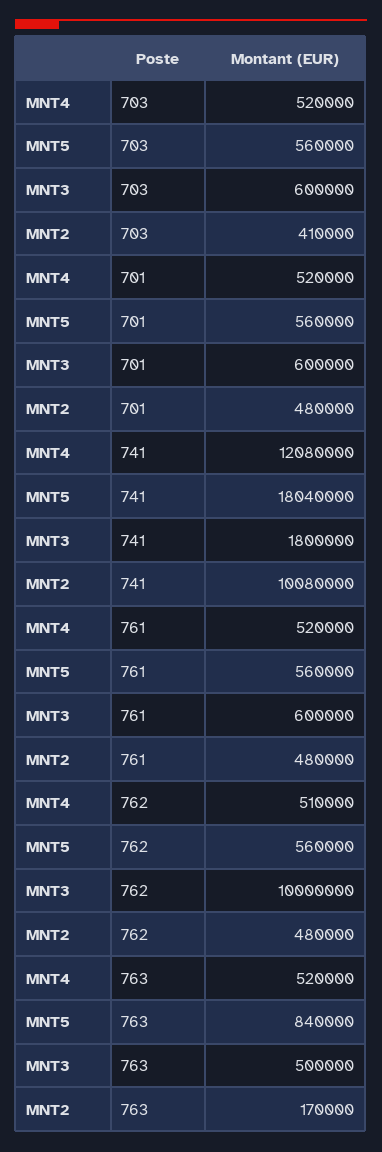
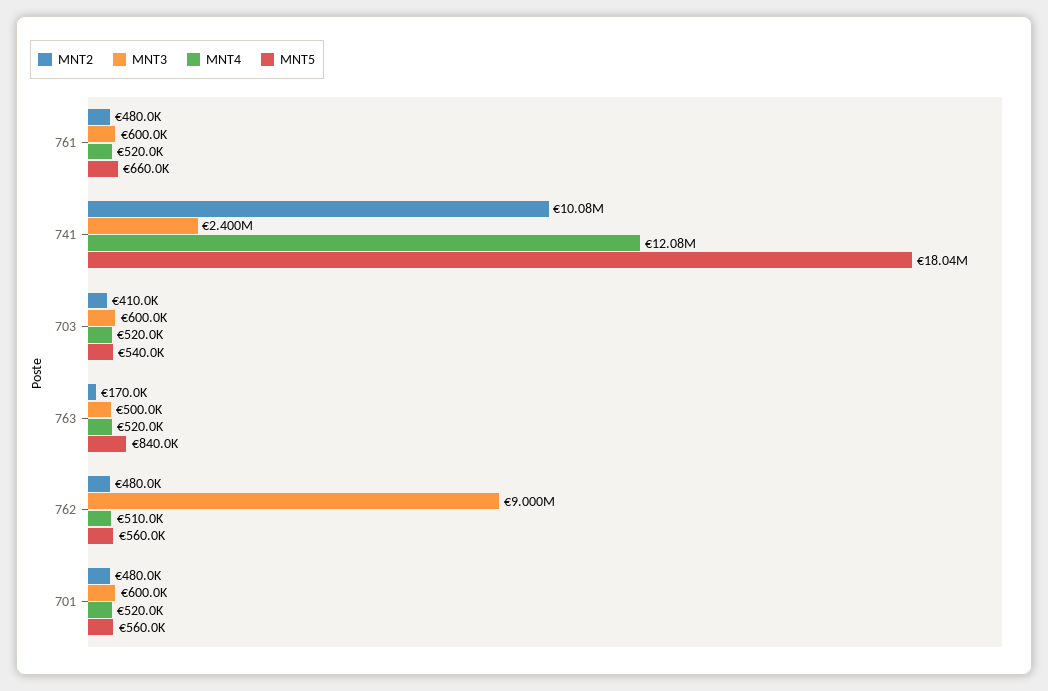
MNT5, 703: 560000 -> 540000
MNT3, 741: 1800000 -> 2400000
MNT5, 761: 560000 -> 660000
MNT3, 762: 10000000 -> 9000000

